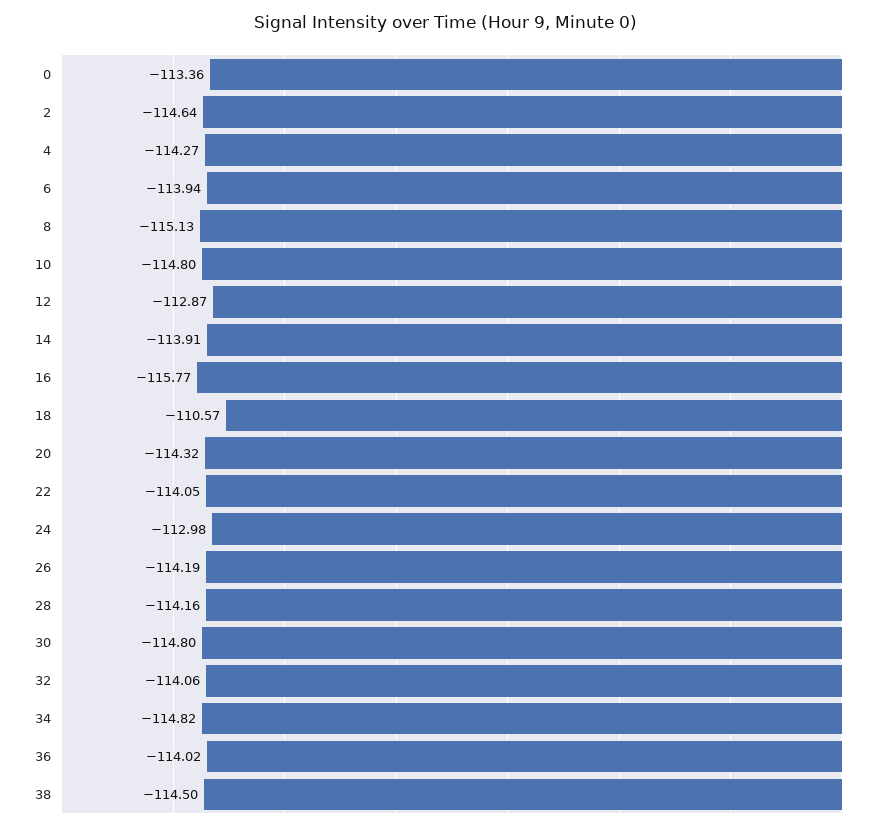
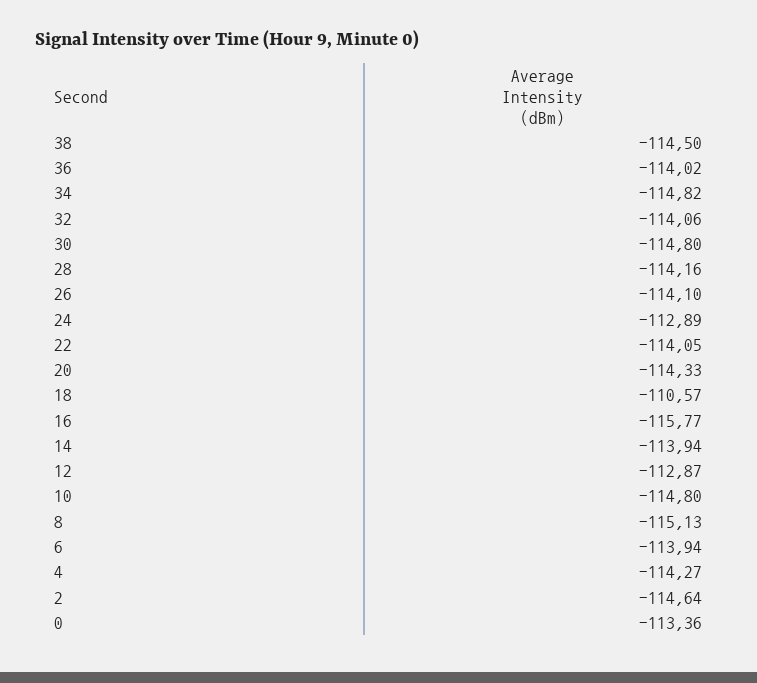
14: -113.91 -> -113.94
20: -114.32 -> -114.33
24: -112.98 -> -112.89
26: -114.19 -> -114.1

